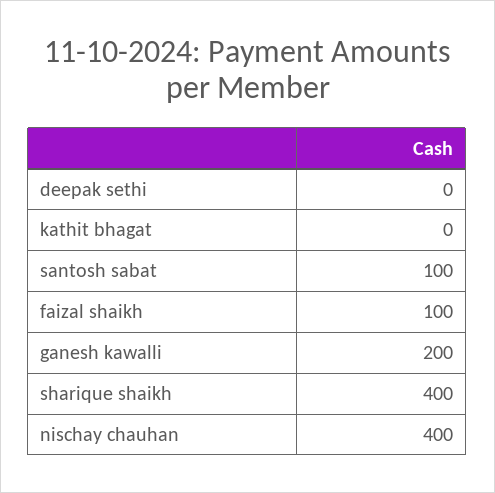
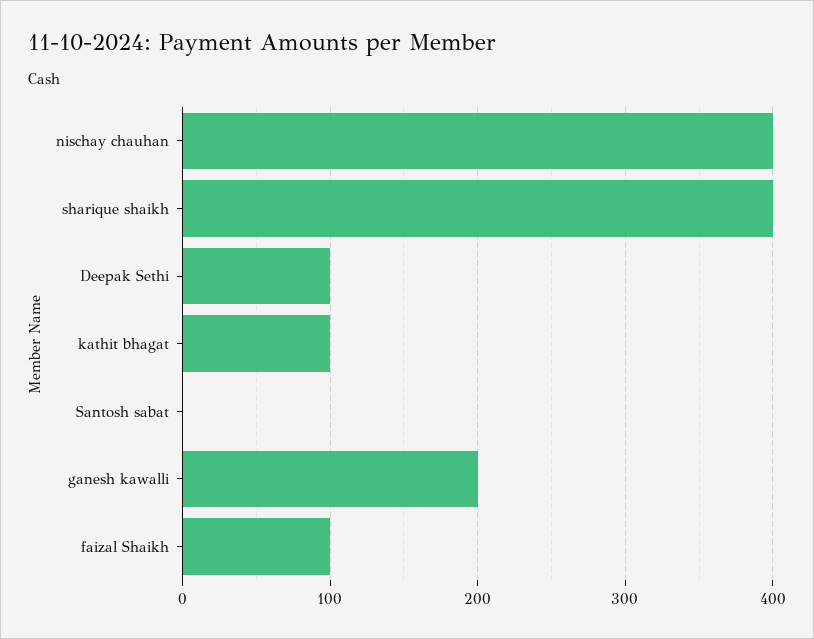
deepak sethi: 0 -> 100
kathit bhagat: 0 -> 100
santosh sabat: 100 -> 0

